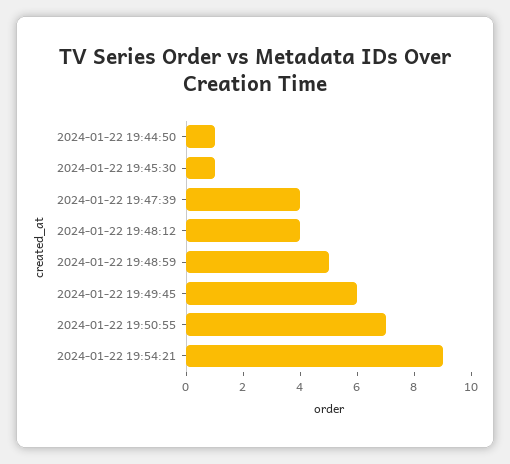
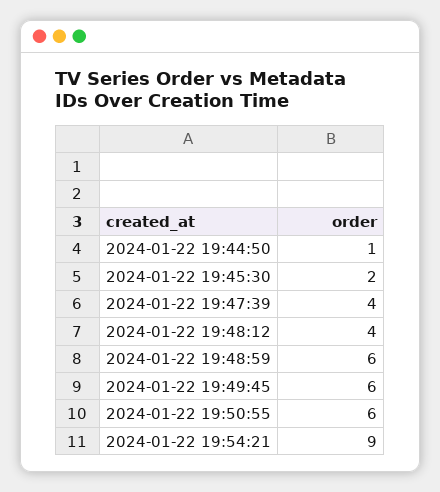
2024-01-22 19:45:30: 1 -> 2
2024-01-22 19:48:59: 5 -> 6
2024-01-22 19:50:55: 7 -> 6

